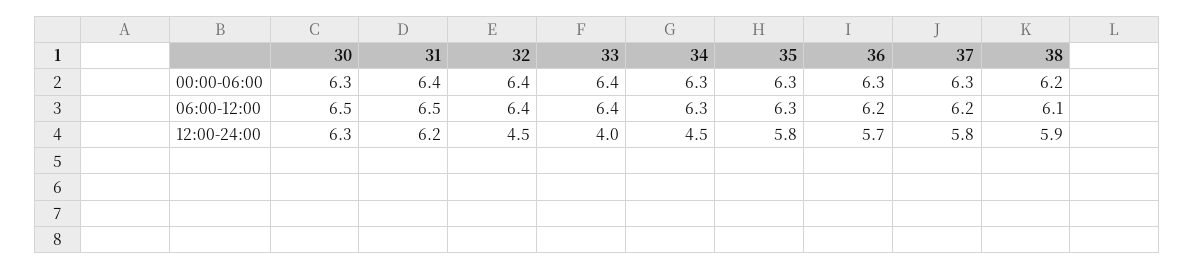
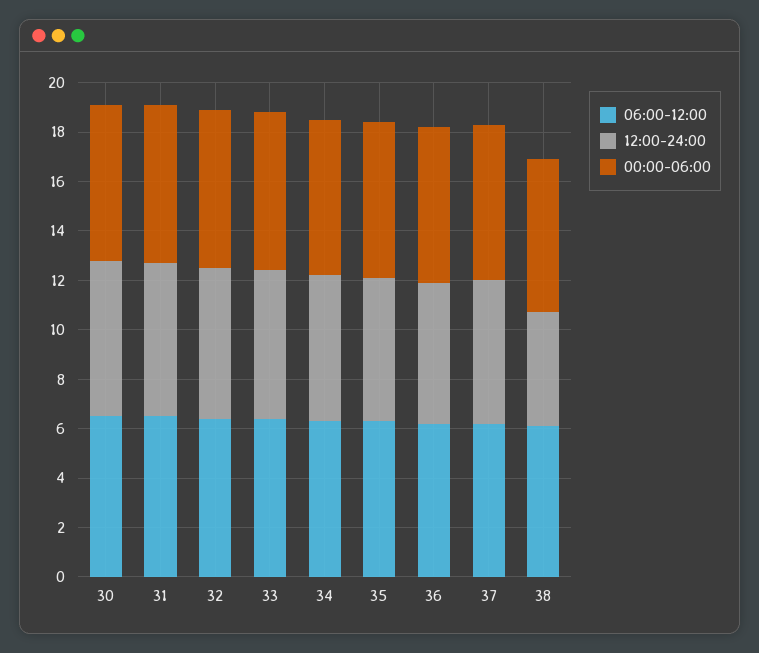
12:00-24:00, 32: 4.5 -> 6
12:00-24:00, 33: 4 -> 6
12:00-24:00, 34: 4.5 -> 6
12:00-24:00, 38: 5.9 -> 4.5

